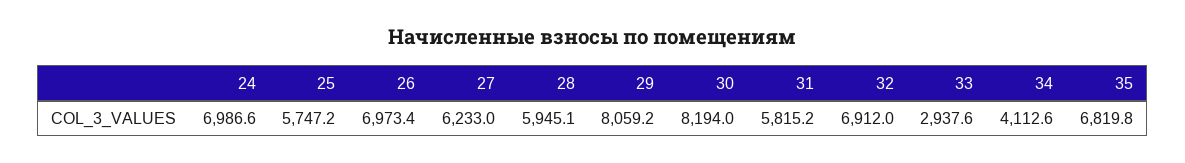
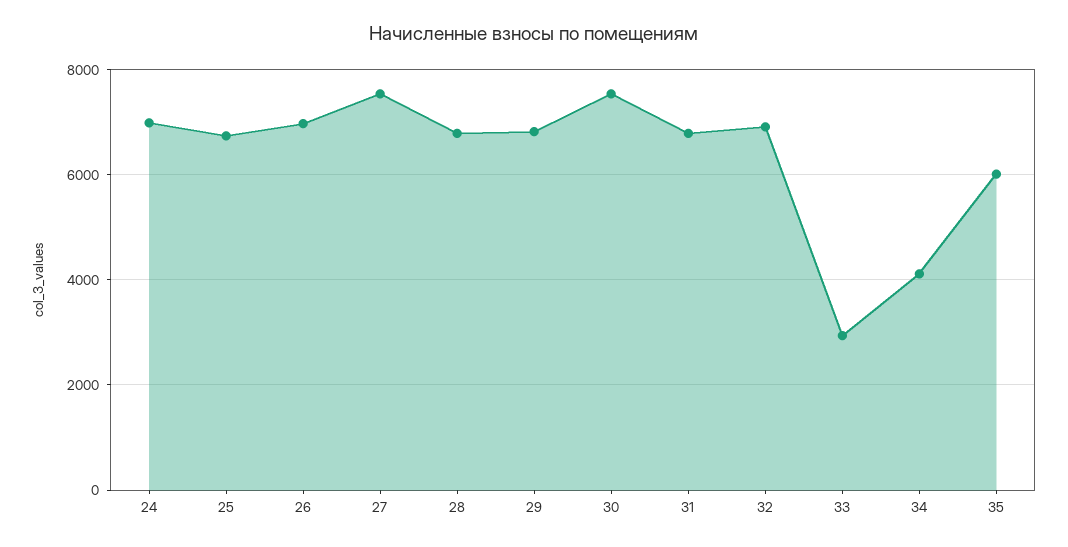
25: 5747.2 -> 6800
27: 6233 -> 7600
28: 5945.1 -> 6800
29: 8059.2 -> 6800
30: 8194 -> 7600
31: 5815.2 -> 6800
35: 6819.8 -> 6000

